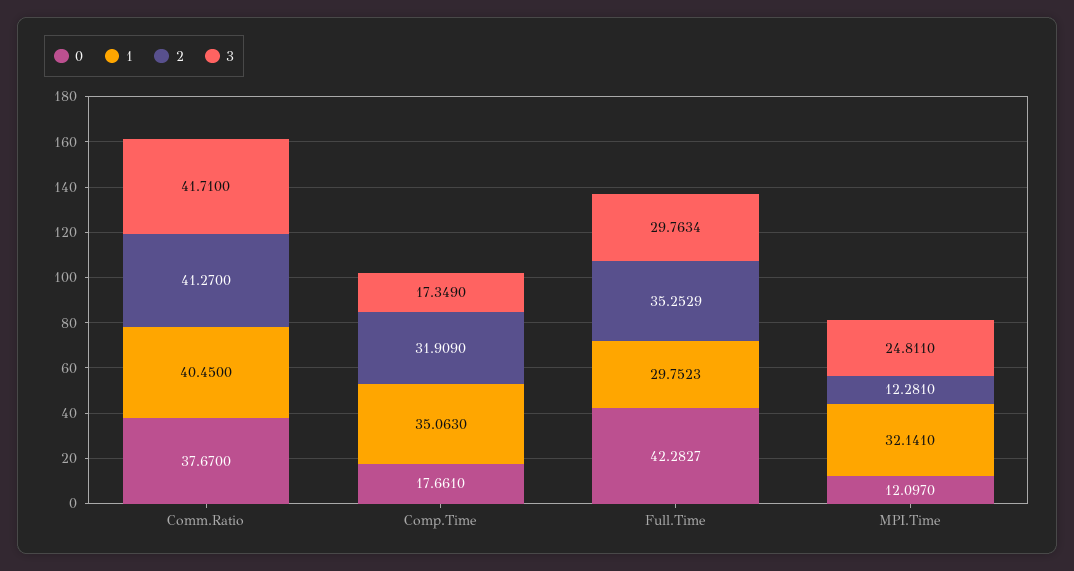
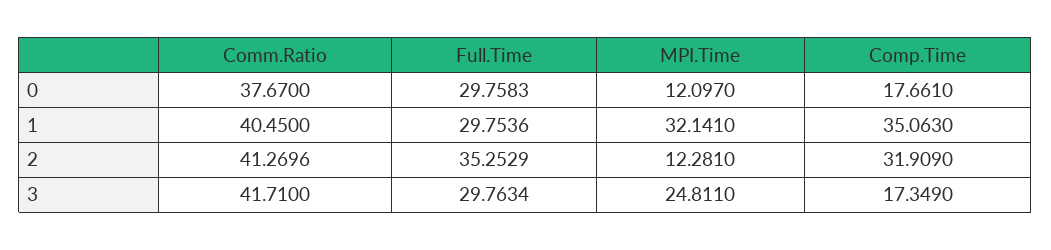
2, Comm.Ratio: 41.27 -> 41.2696
0, Full.Time: 42.2827 -> 29.7583
1, Full.Time: 29.7523 -> 29.7536

